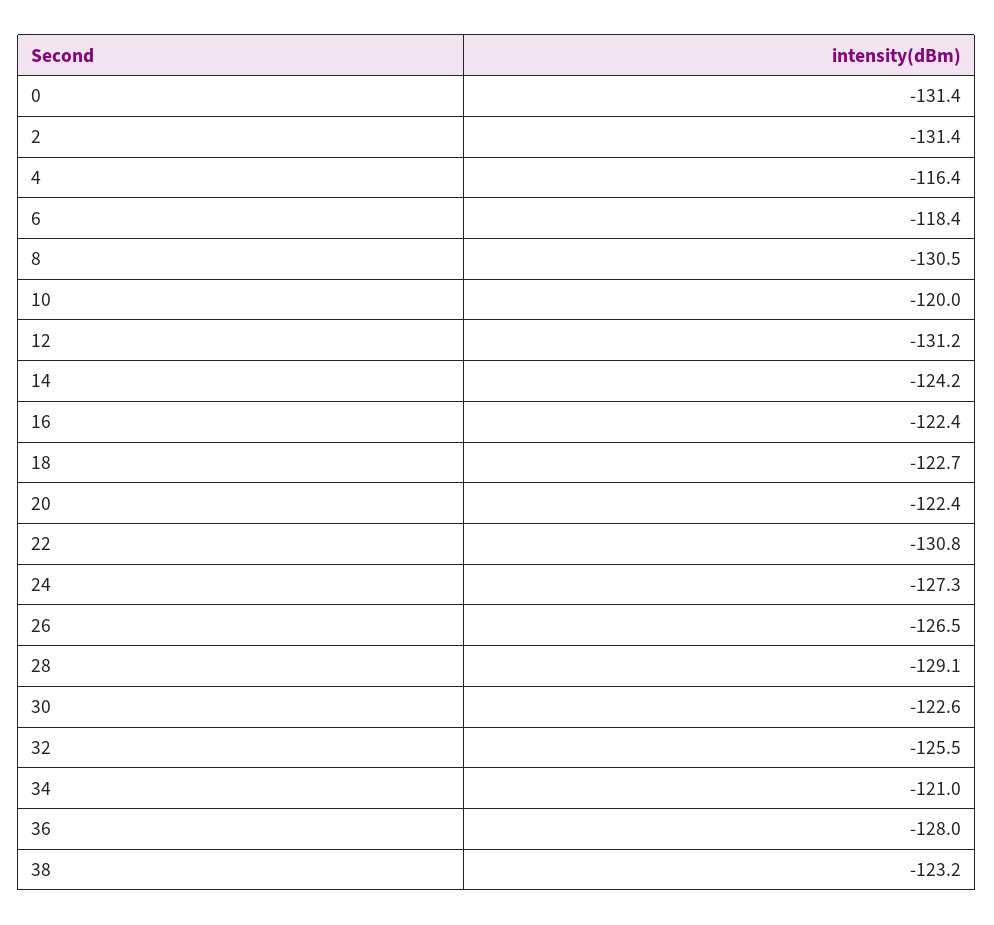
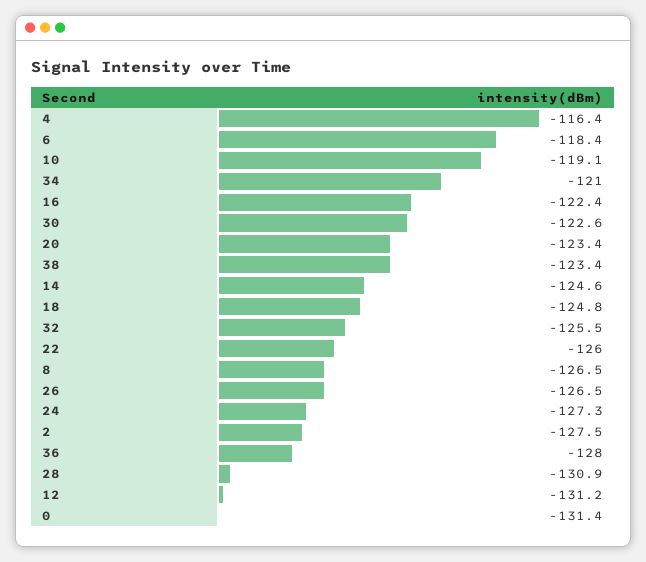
2: -131.4 -> -127.5
8: -130.5 -> -126.5
10: -120 -> -119.1
14: -124.2 -> -124.6
18: -122.7 -> -124.8
20: -122.4 -> -123.4
22: -130.8 -> -126
28: -129.1 -> -130.9
38: -123.2 -> -123.4

